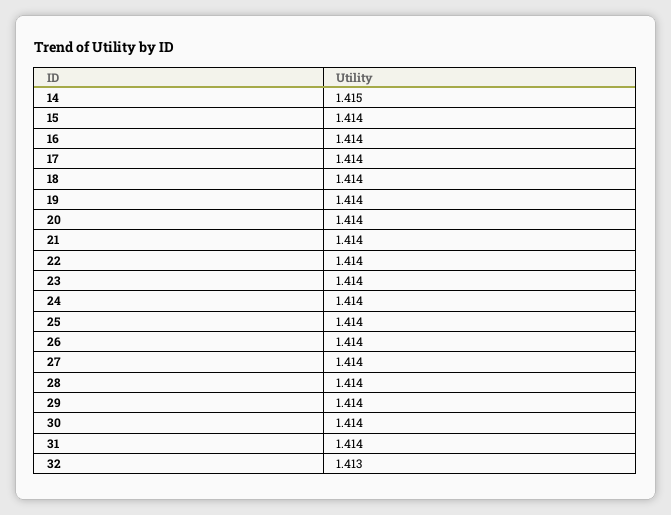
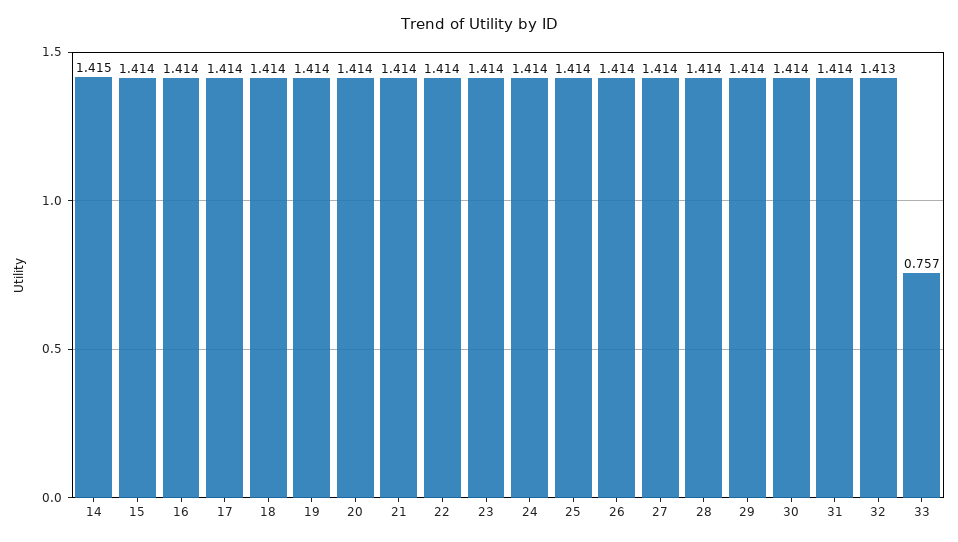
33: none -> 0.757

